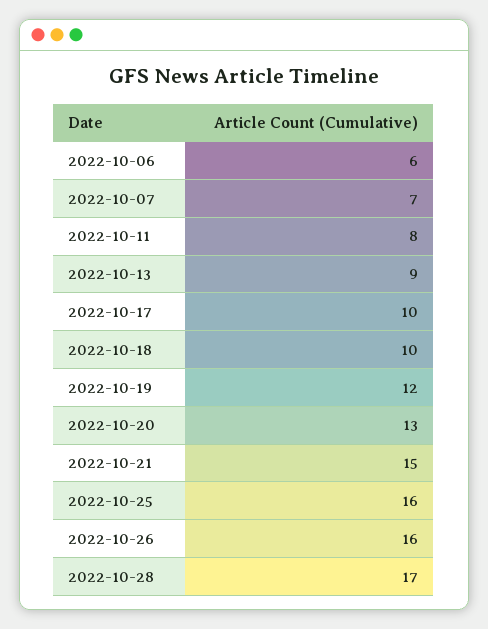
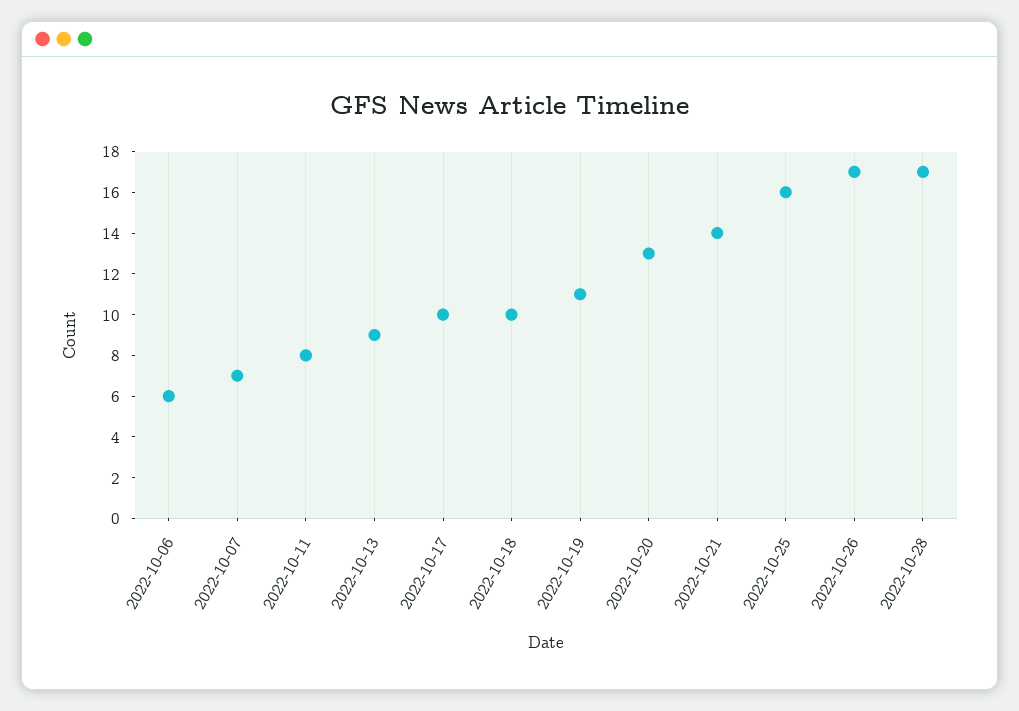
2022-10-19: 12 -> 11
2022-10-21: 15 -> 14
2022-10-26: 16 -> 17

